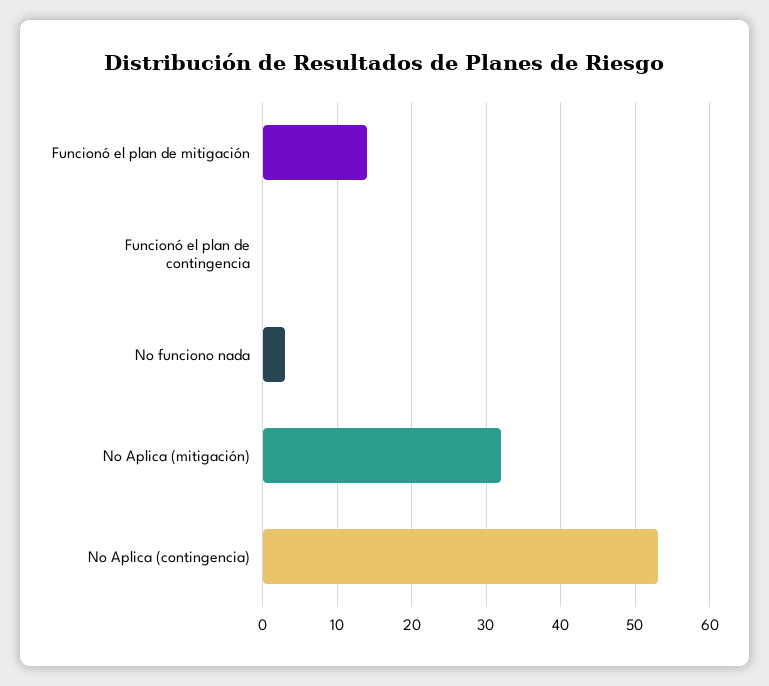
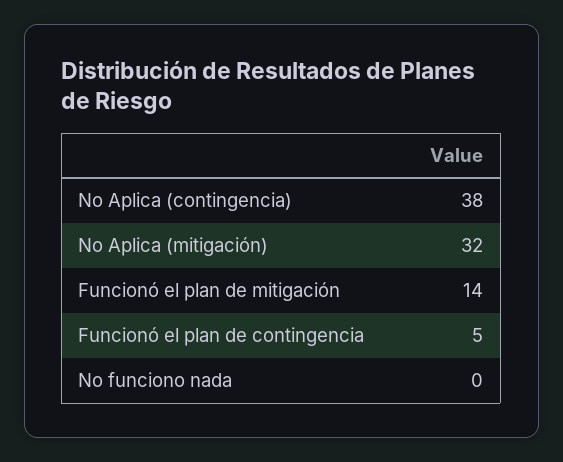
Funcionó el plan de contingencia: 0 -> 5
No funciono nada: 3 -> 0
No Aplica (contingencia): 53 -> 38

